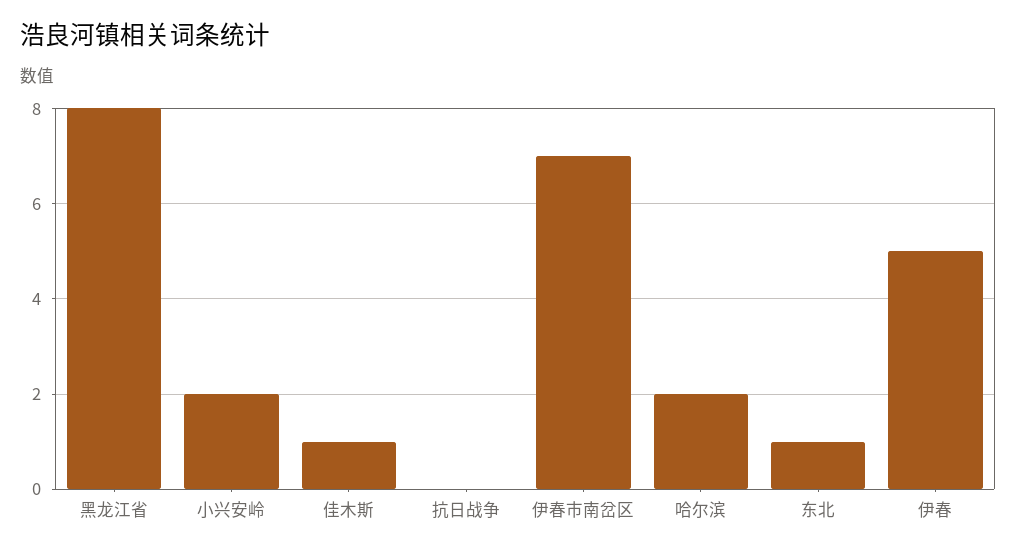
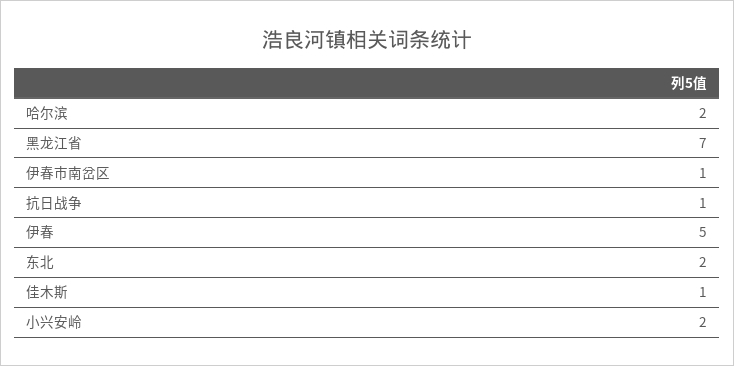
黑龙江省: 8 -> 7
抗日战争: 0 -> 1
伊春市南岔区: 7 -> 1
东北: 1 -> 2

